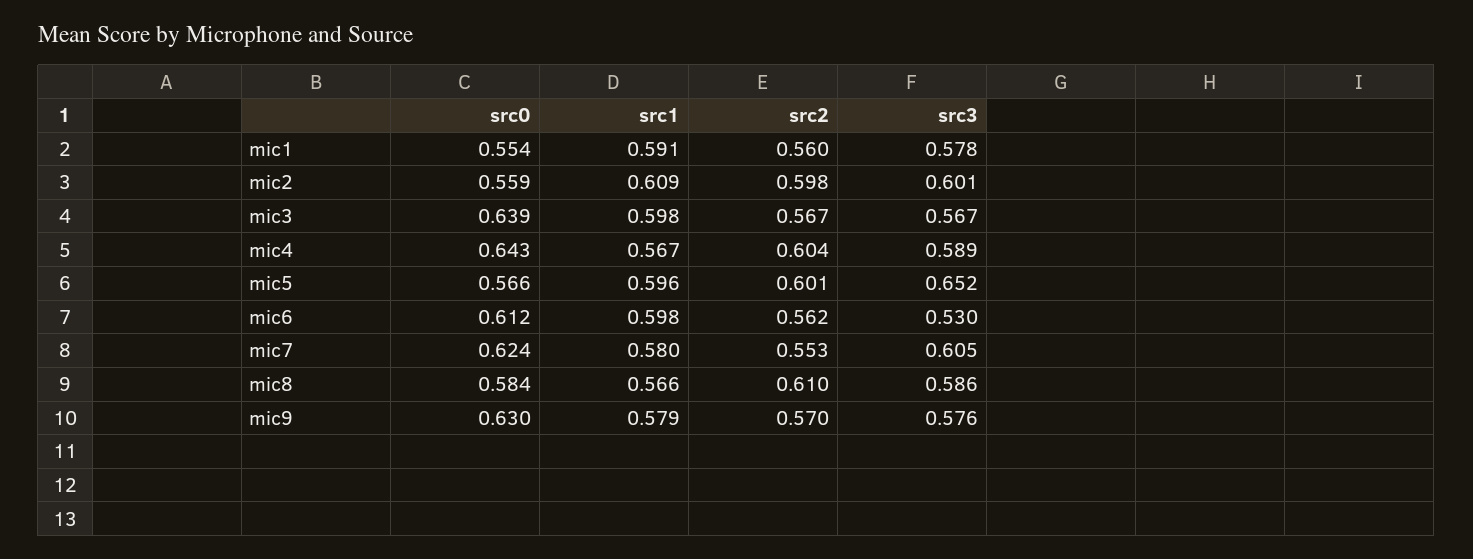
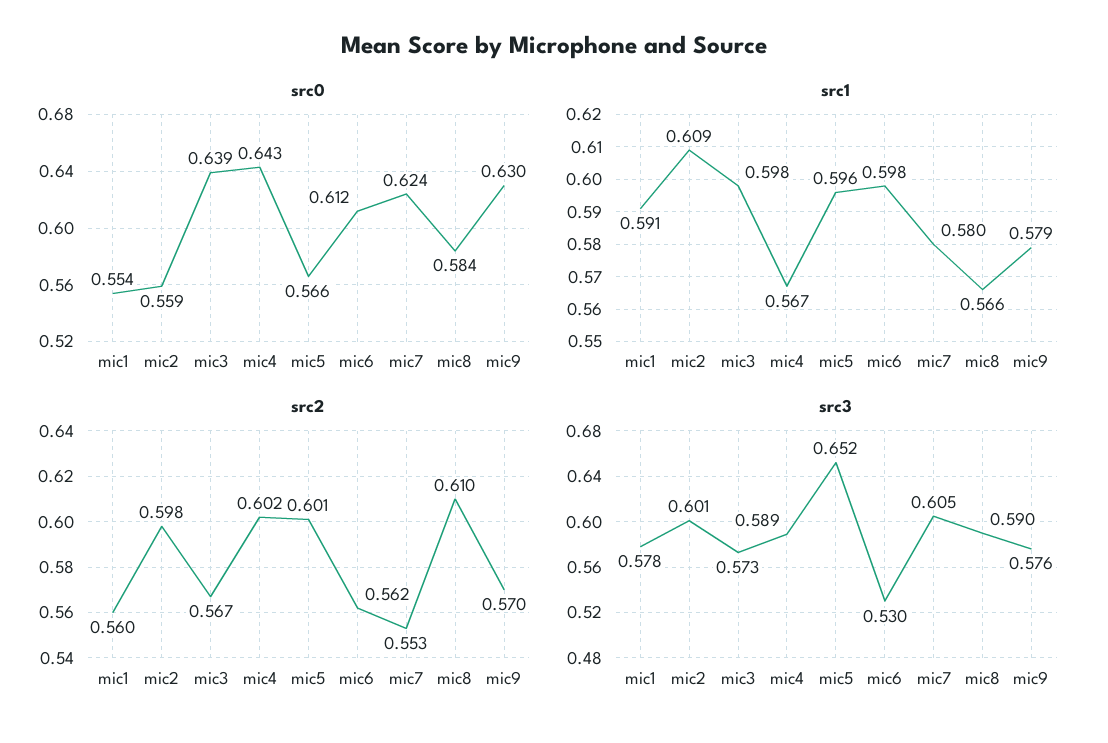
src3, mic3: 0.567 -> 0.573
src2, mic4: 0.604 -> 0.602
src3, mic8: 0.586 -> 0.59

